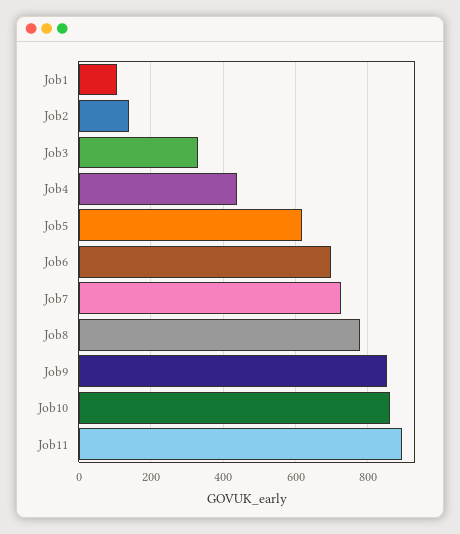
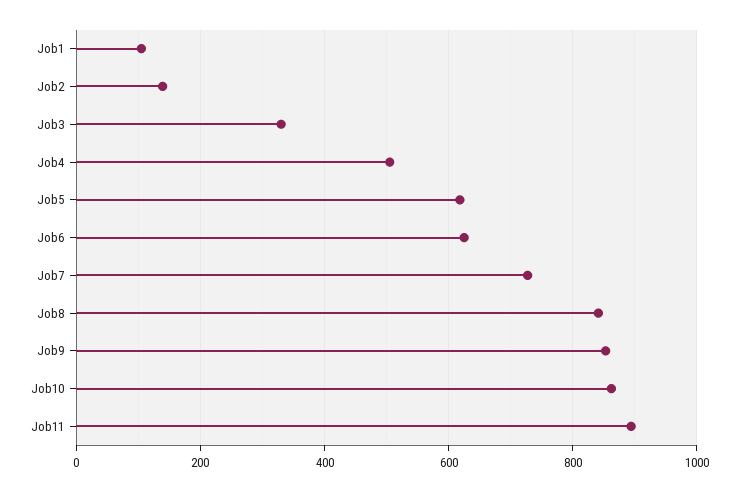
Job4: 440 -> 500
Job6: 700 -> 620
Job8: 780 -> 840

